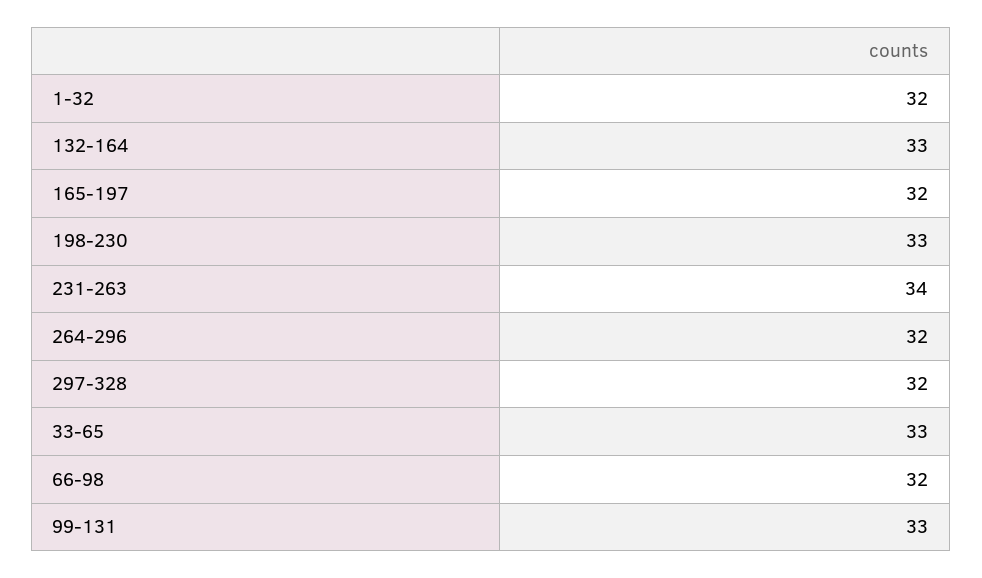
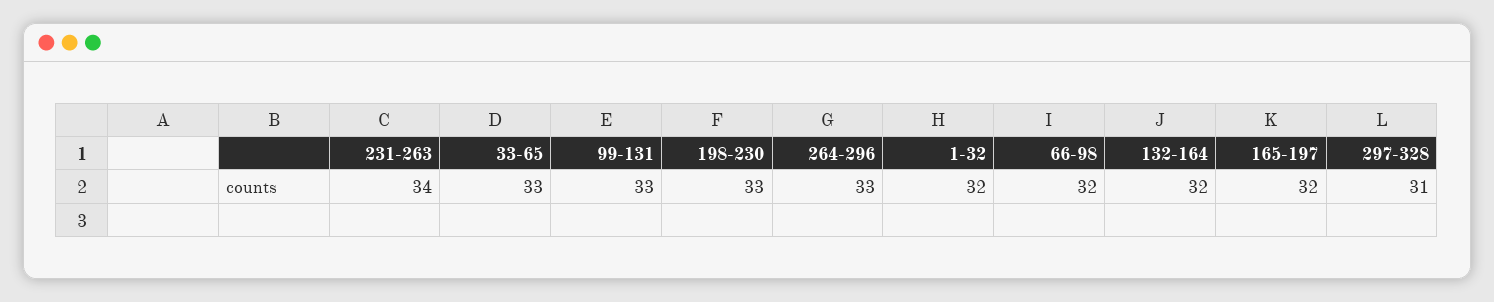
132-164: 33 -> 32
264-296: 32 -> 33
297-328: 32 -> 31

